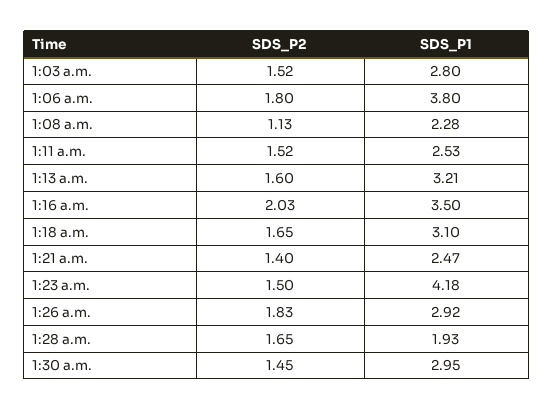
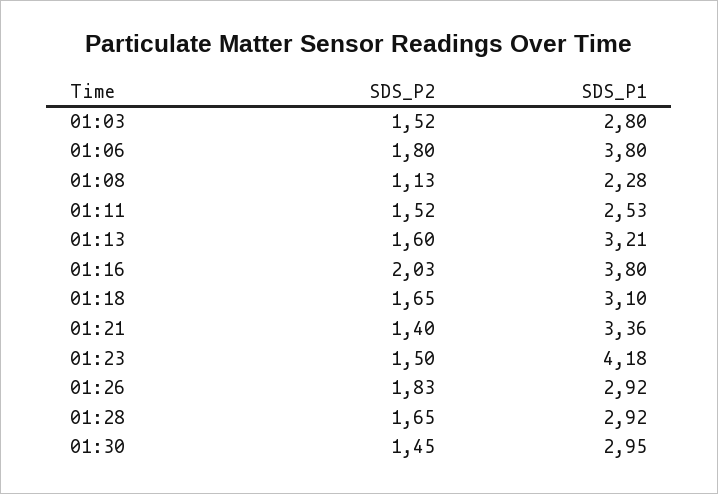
SDS_P1, 1:16 a.m.: 3.5 -> 3.8
SDS_P1, 1:21 a.m.: 2.47 -> 3.36
SDS_P1, 1:28 a.m.: 1.93 -> 2.92

